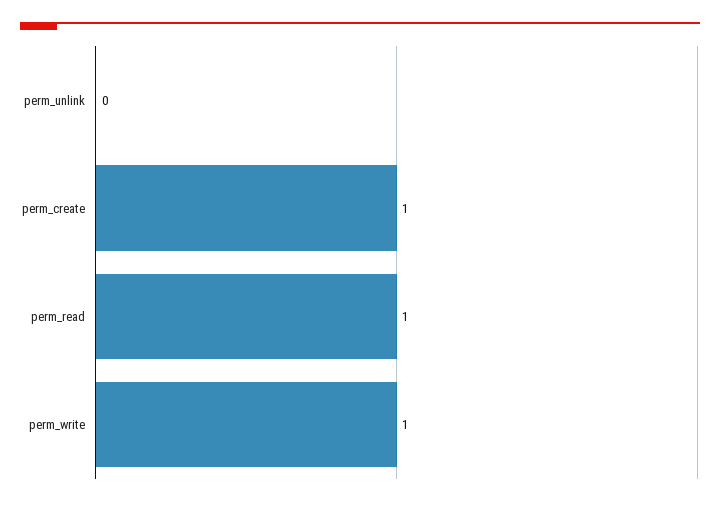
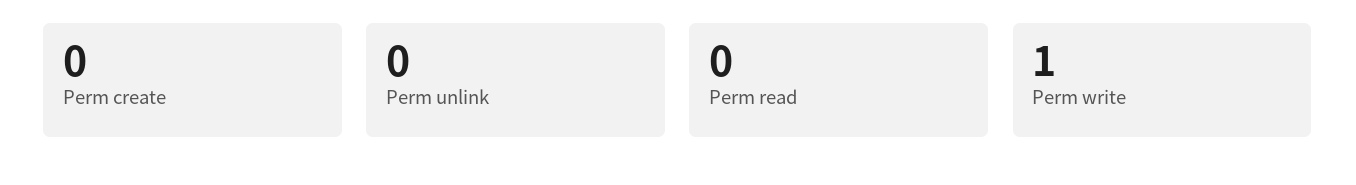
perm_create: 1 -> 0
perm_read: 1 -> 0

